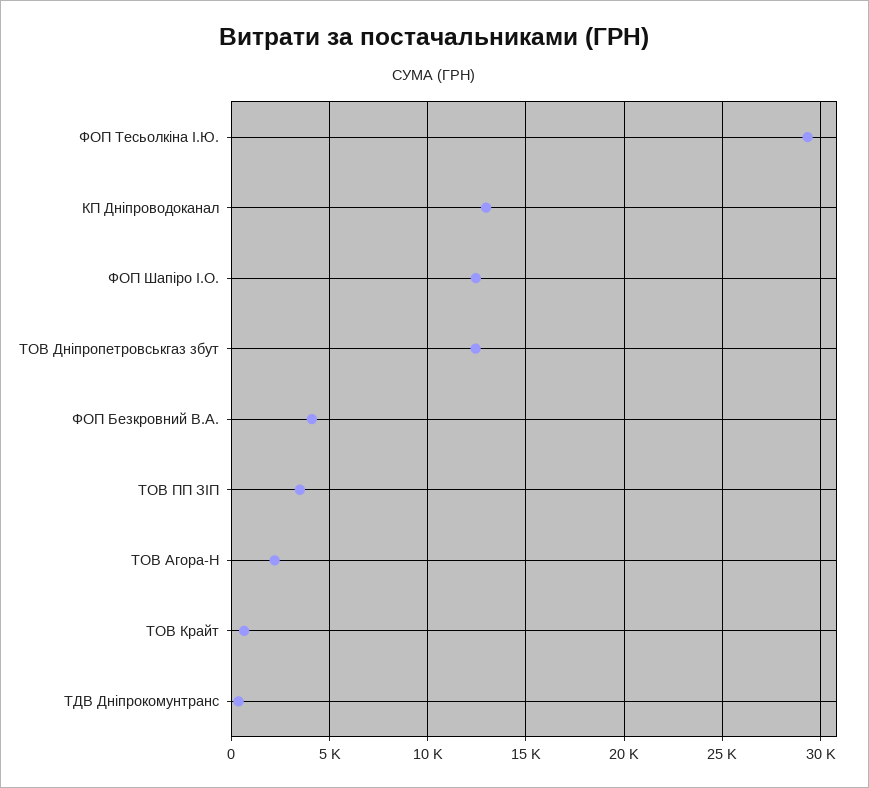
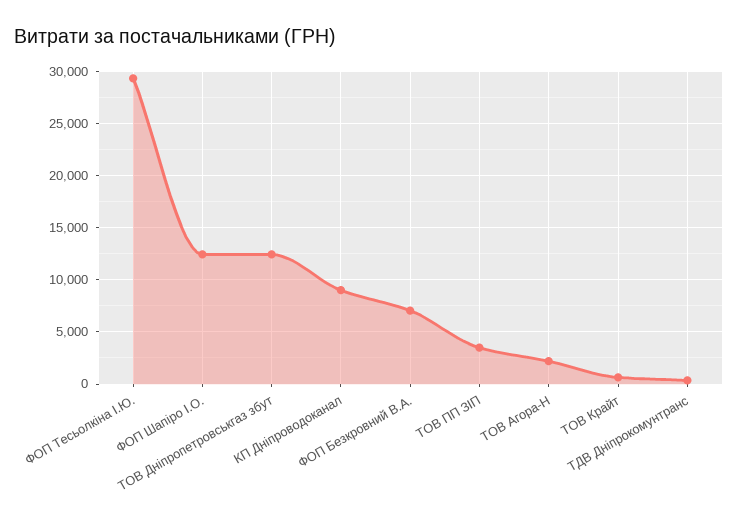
КП Дніпроводоканал: 13000 -> 9000
ФОП Безкровний В.А.: 4000 -> 7000

